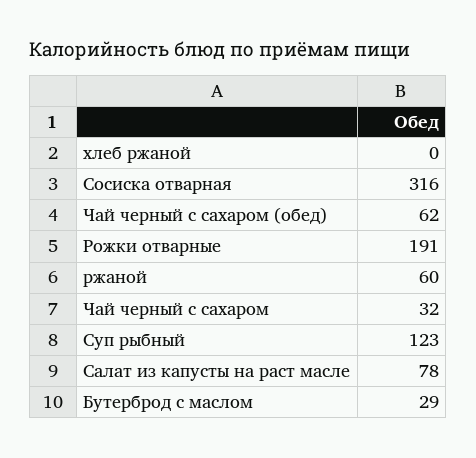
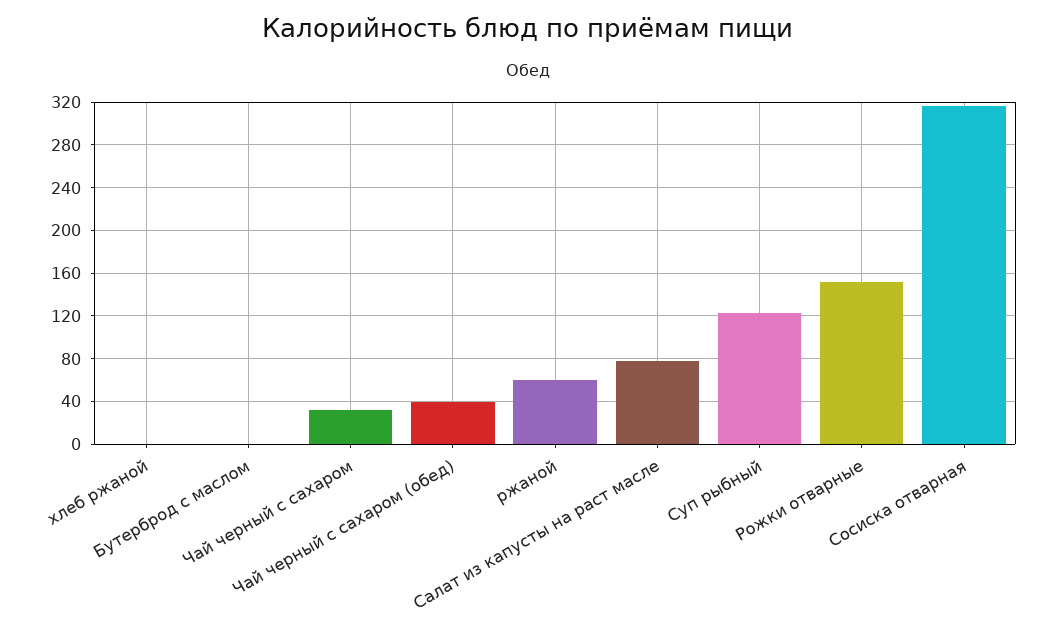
Чай черный с сахаром (обед): 62 -> 40
Рожки отварные: 191 -> 150
Бутерброд с маслом: 29 -> 0

